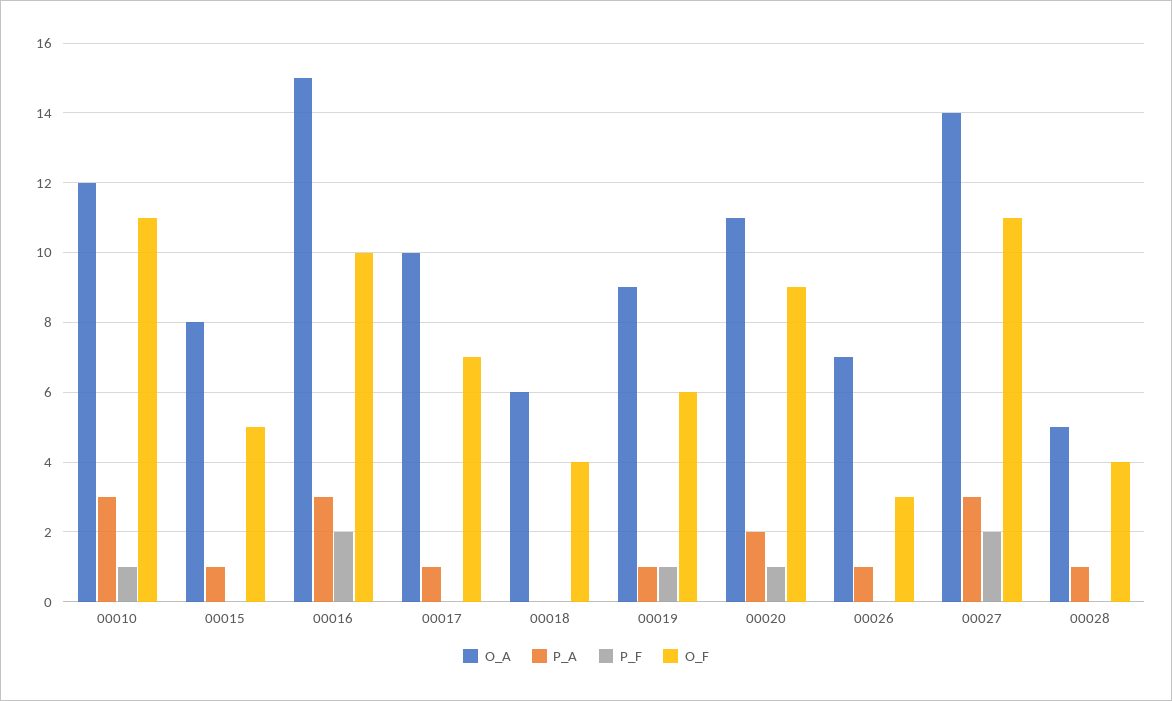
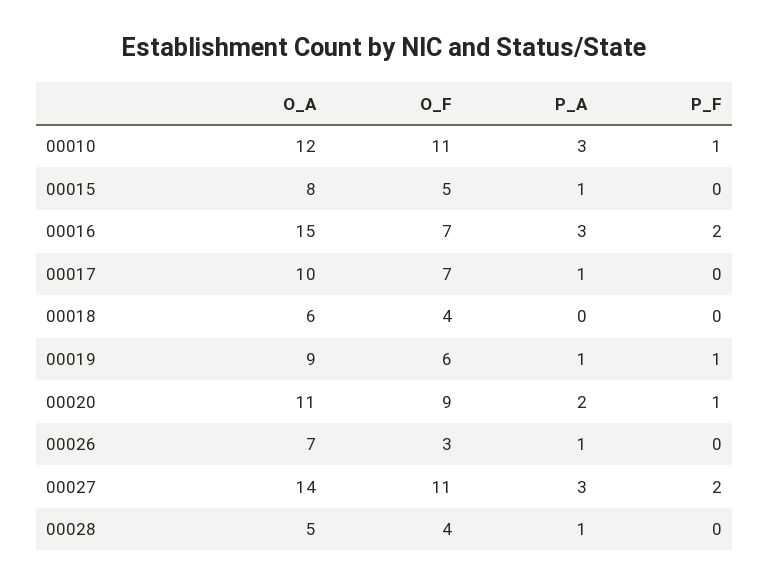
O_F, 00016: 10 -> 7

